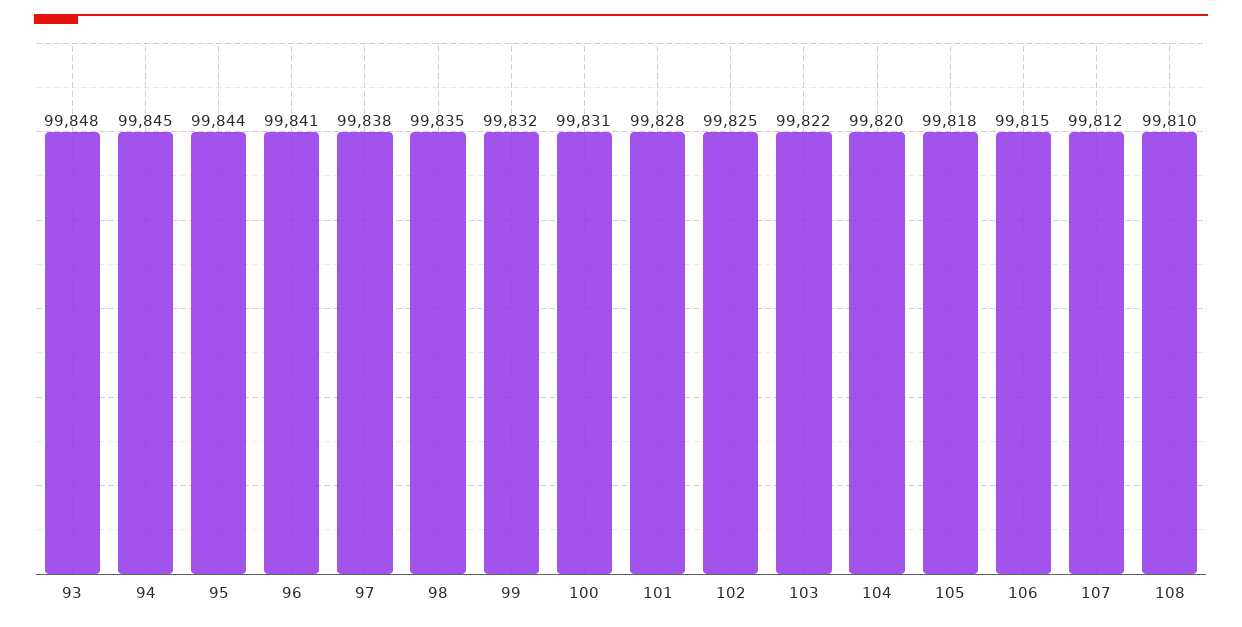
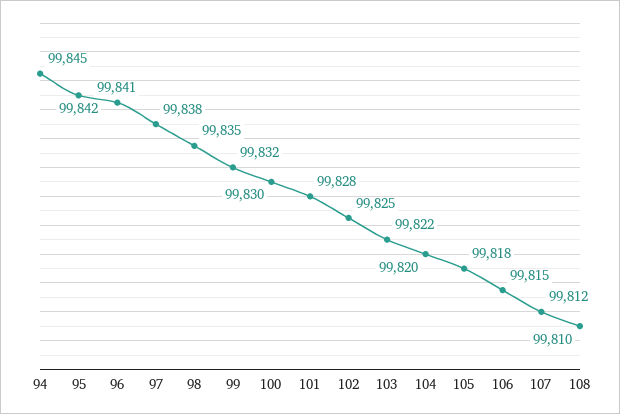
93: 99848 -> none
95: 99844 -> 99842
100: 99831 -> 99830

